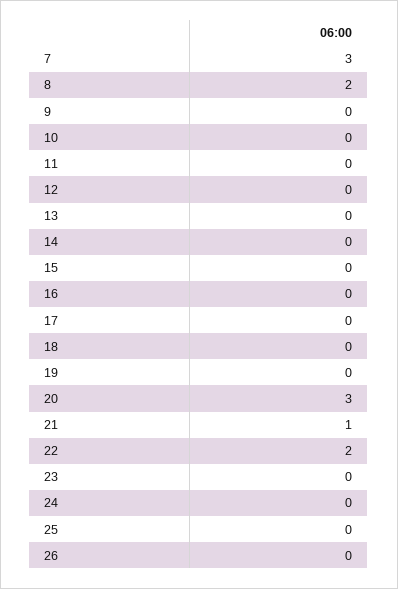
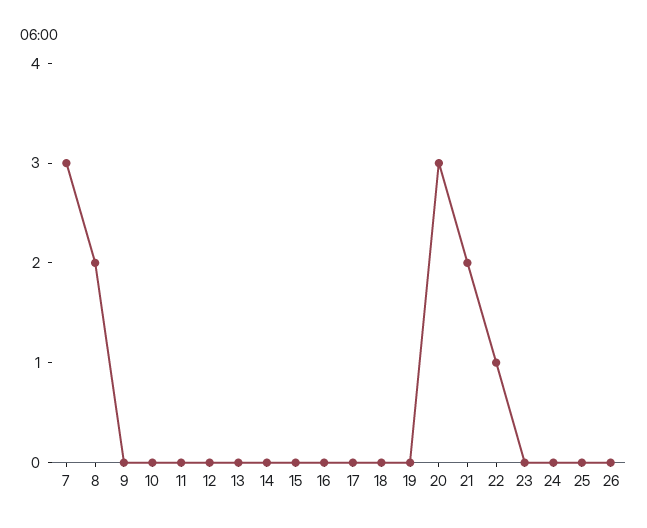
21: 1 -> 2
22: 2 -> 1

